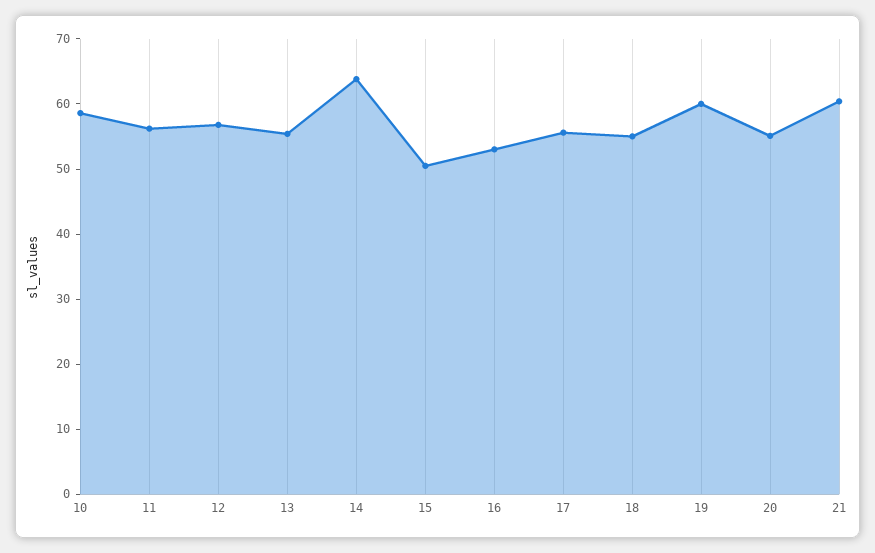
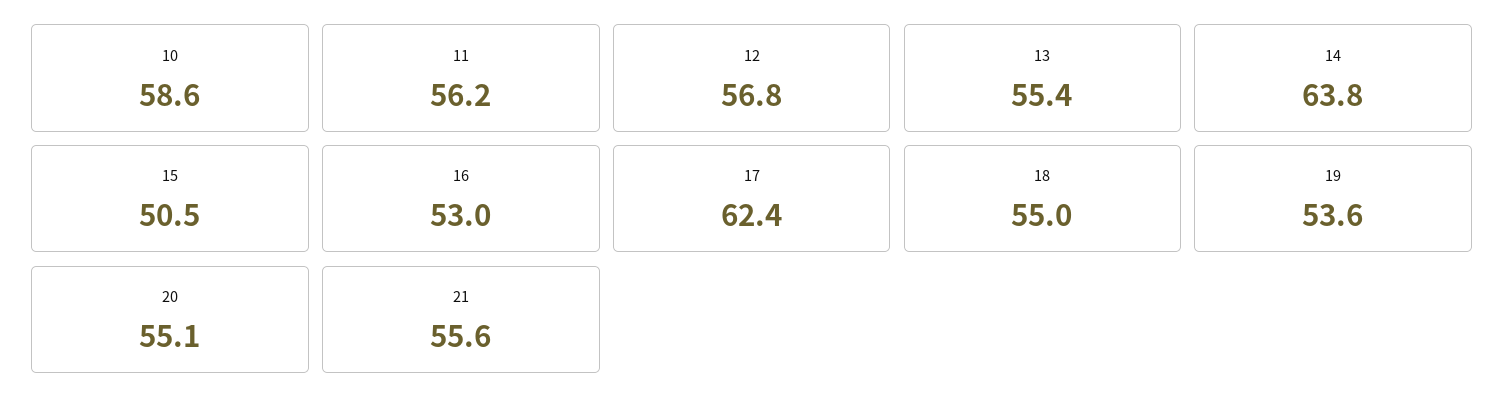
17: 56 -> 62.4
19: 60 -> 53.6
21: 60 -> 55.6

